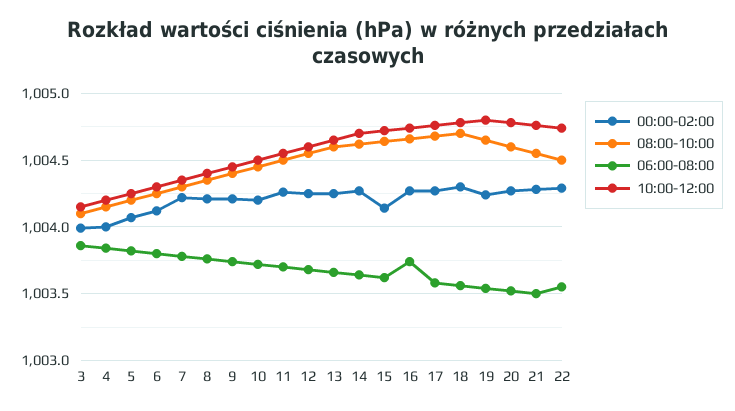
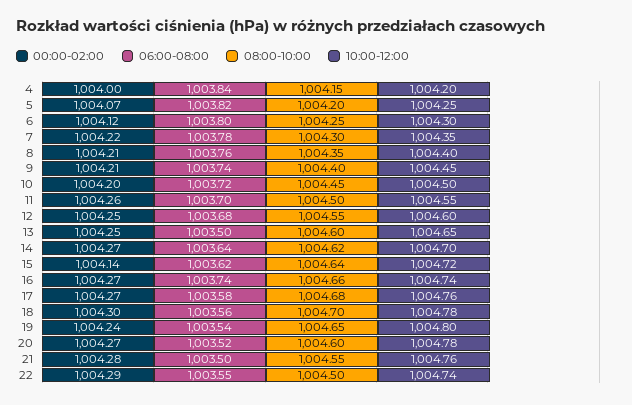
00:00-02:00, 3: 1004 -> none
08:00-10:00, 3: 1004.1 -> none
06:00-08:00, 3: 1003.85 -> none
10:00-12:00, 3: 1004.15 -> none
06:00-08:00, 13: 1003.65 -> 1003.5

